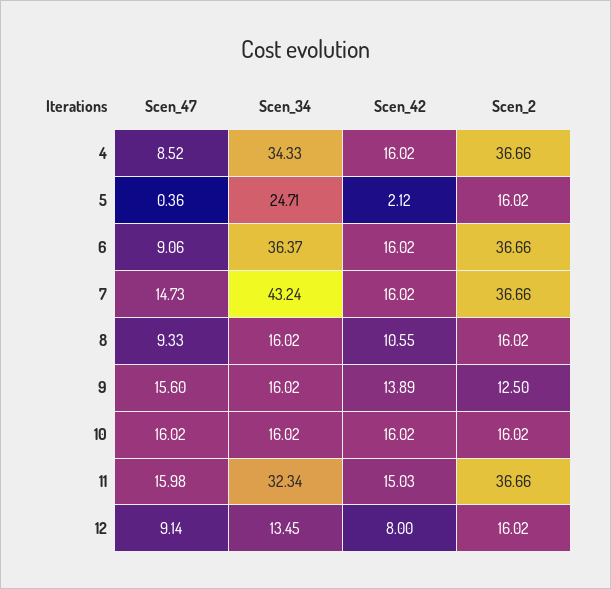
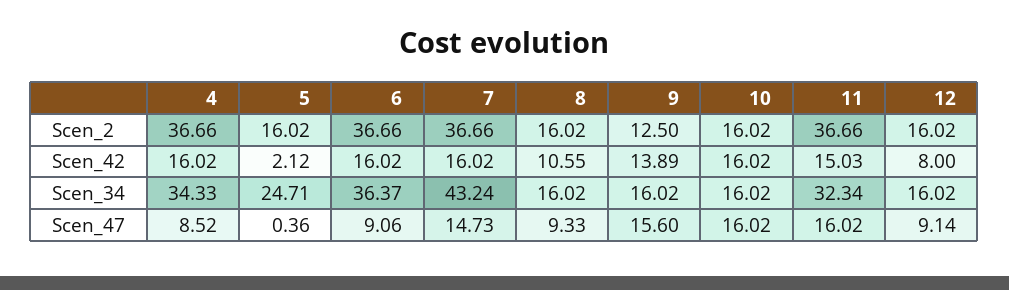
Scen_47, 11: 15.98 -> 16.02
Scen_34, 12: 13.45 -> 16.02

